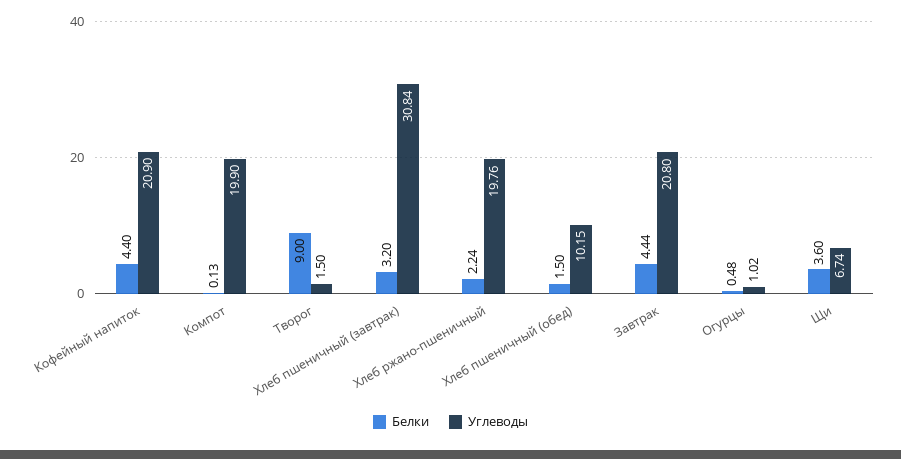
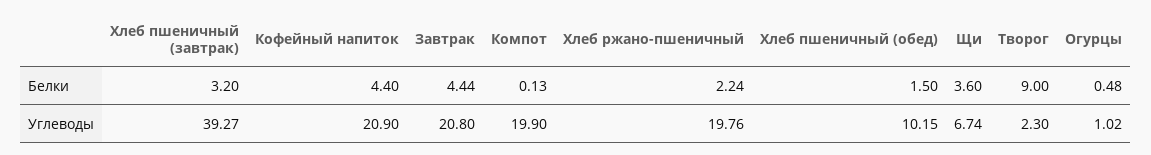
Углеводы, Творог: 1.5 -> 2.3
Углеводы, Хлеб пшеничный (завтрак): 30.84 -> 39.27

